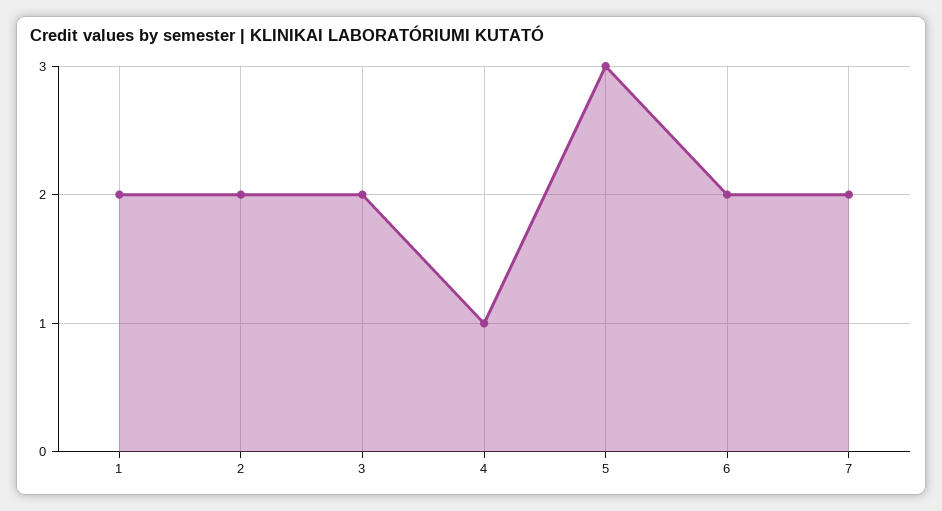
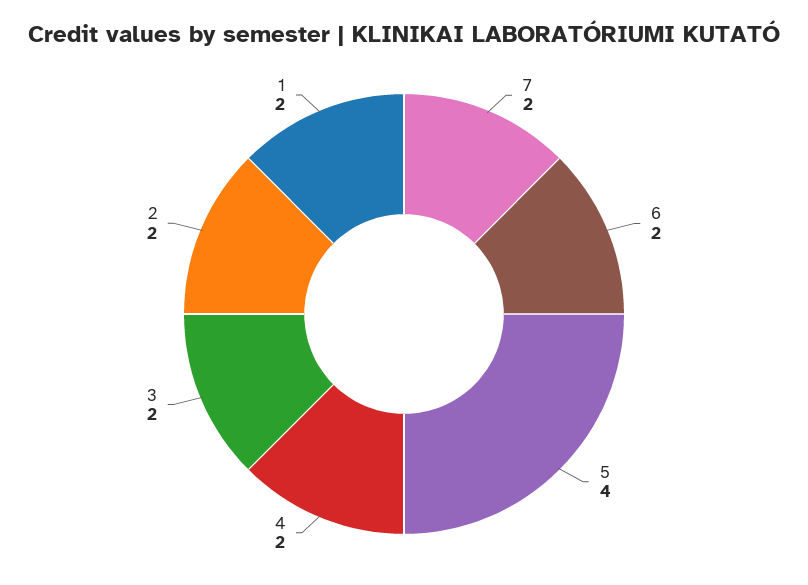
4: 1 -> 2
5: 3 -> 4

